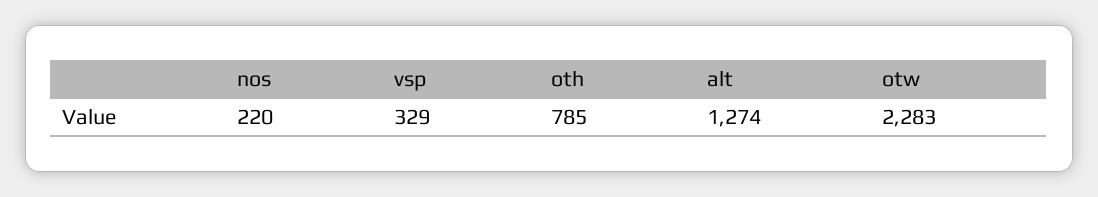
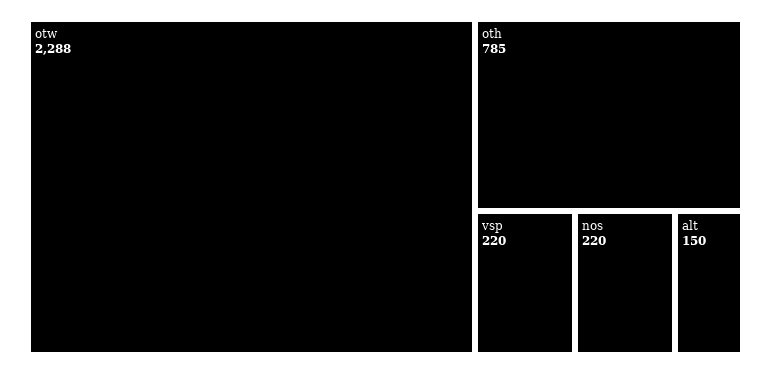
vsp: 329 -> 220
alt: 1274 -> 150
otw: 2283 -> 2288

